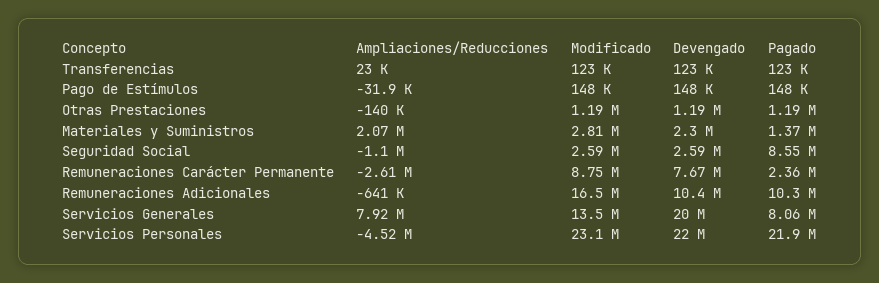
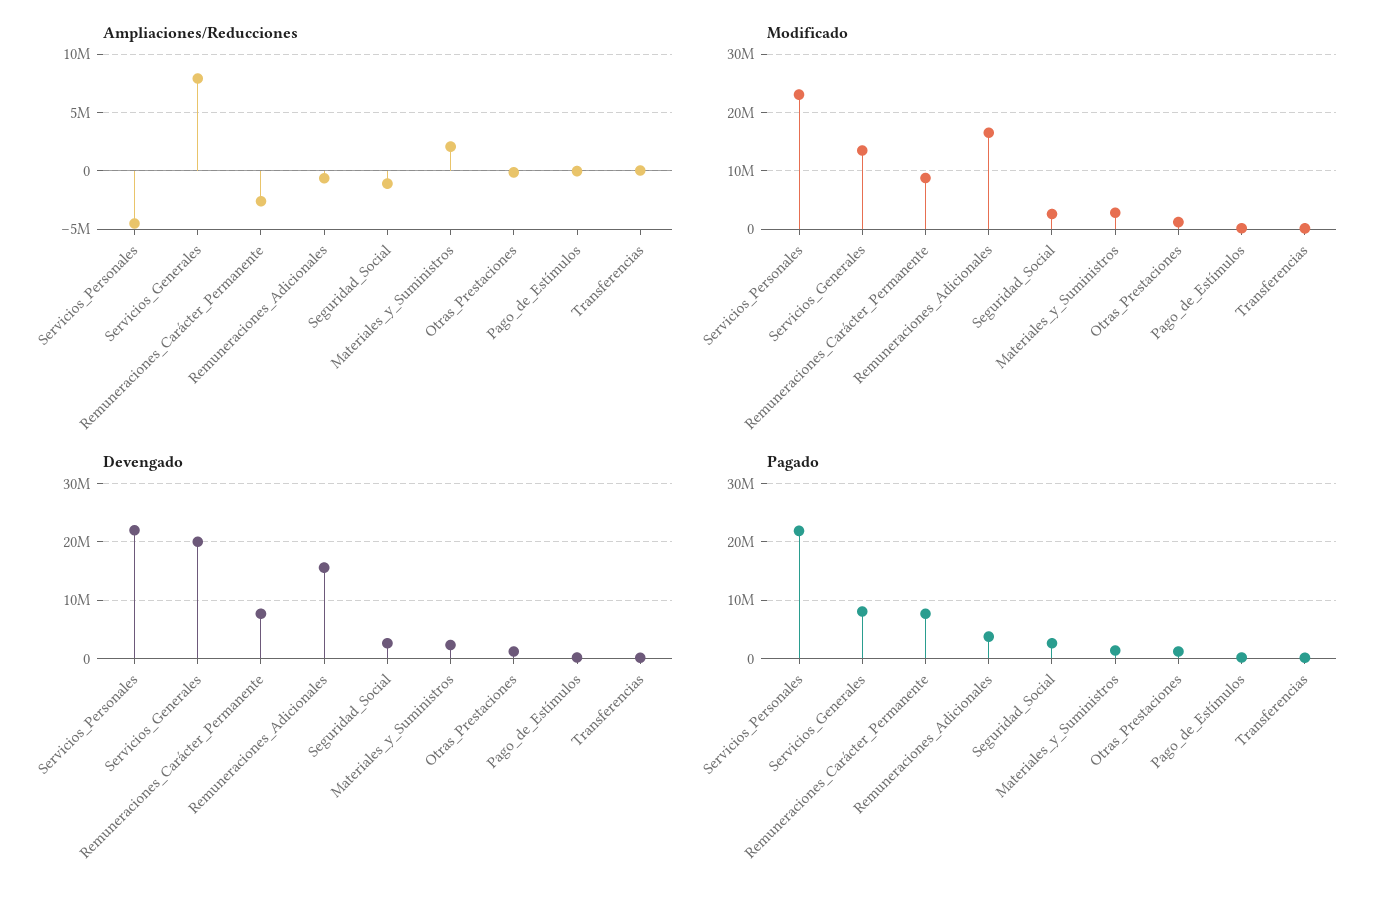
Pagado, Seguridad Social: 8550000 -> 2000000
Pagado, Remuneraciones Carácter Permanente: 2360000 -> 8000000
Devengado, Remuneraciones Adicionales: 10400000 -> 16000000
Pagado, Remuneraciones Adicionales: 10300000 -> 4000000

